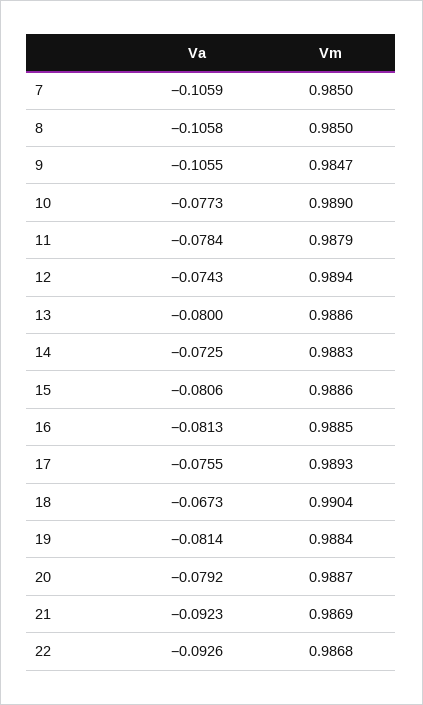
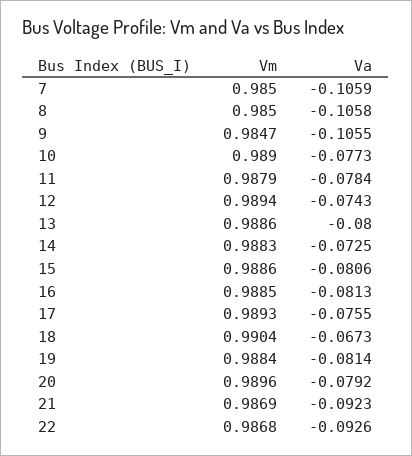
Vm, 20: 0.9887 -> 0.9896

